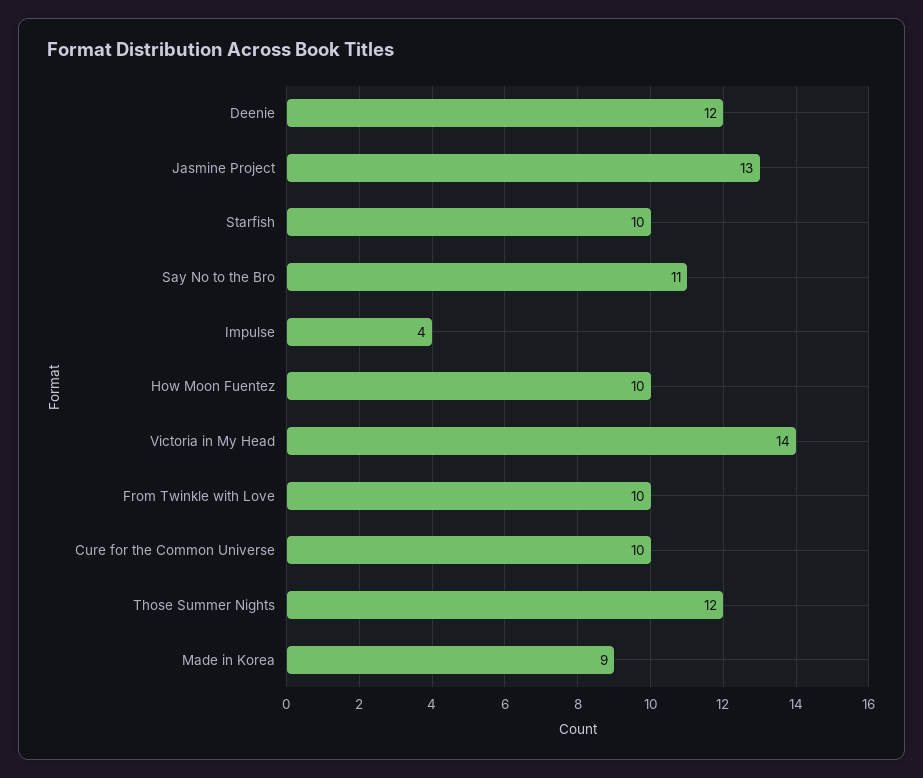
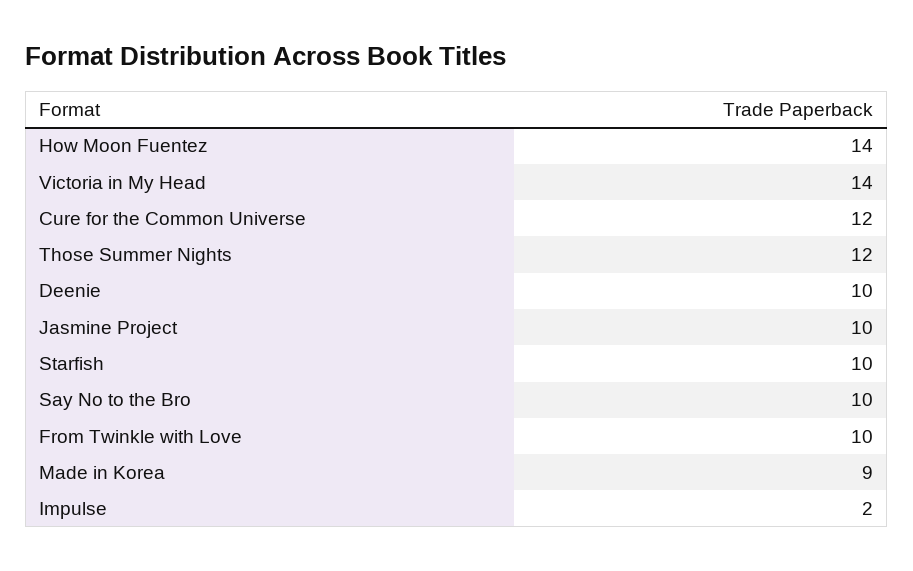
Deenie: 12 -> 10
Jasmine Project: 13 -> 10
Say No to the Bro: 11 -> 10
Impulse: 4 -> 2
How Moon Fuentez: 10 -> 14
Cure for the Common Universe: 10 -> 12

